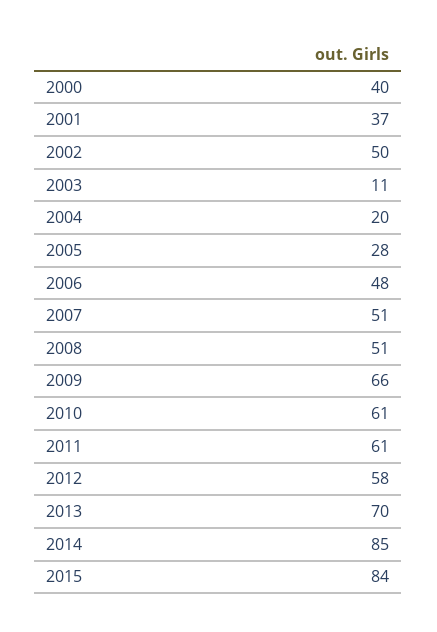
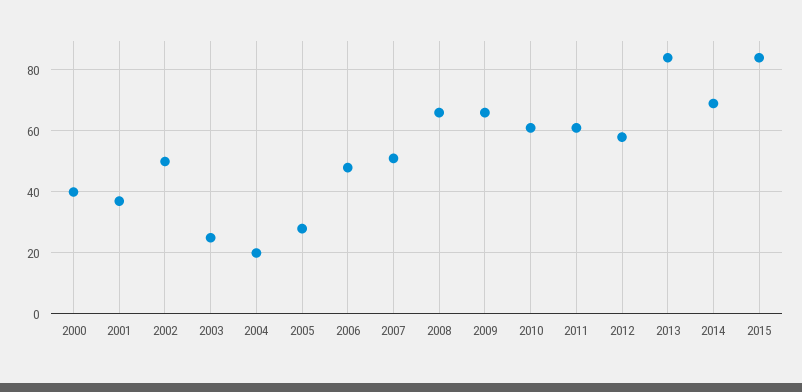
2003: 11 -> 25
2008: 51 -> 65
2013: 70 -> 85
2014: 85 -> 70

